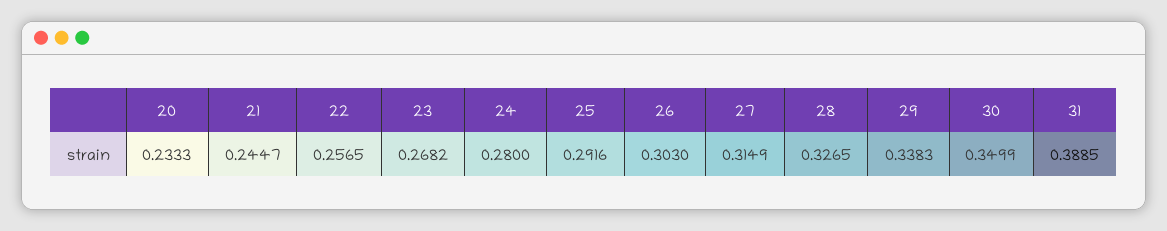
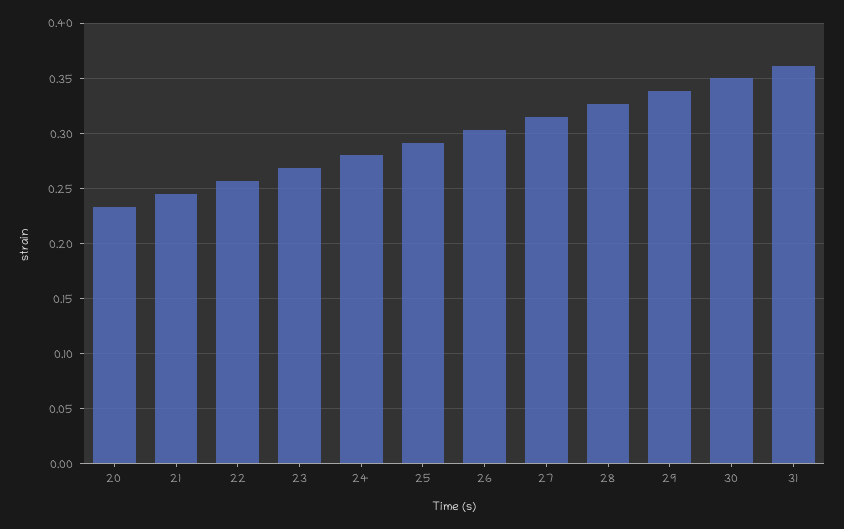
31: 0.3885 -> 0.36

